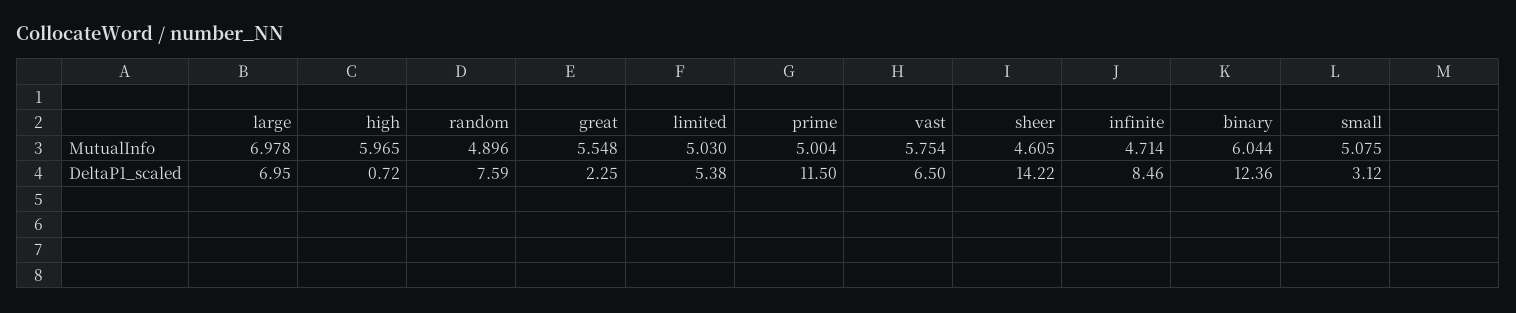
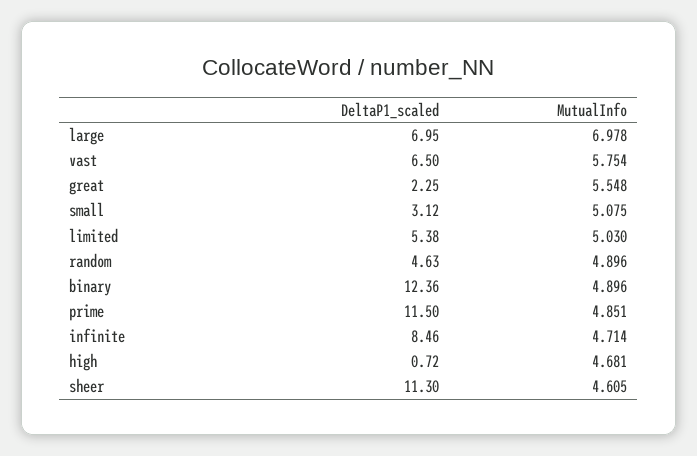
high, MutualInfo: 5.965 -> 4.681
prime, MutualInfo: 5.004 -> 4.851
binary, MutualInfo: 6.044 -> 4.896
random, DeltaP1_scaled: 7.59 -> 4.63
sheer, DeltaP1_scaled: 14.22 -> 11.3

